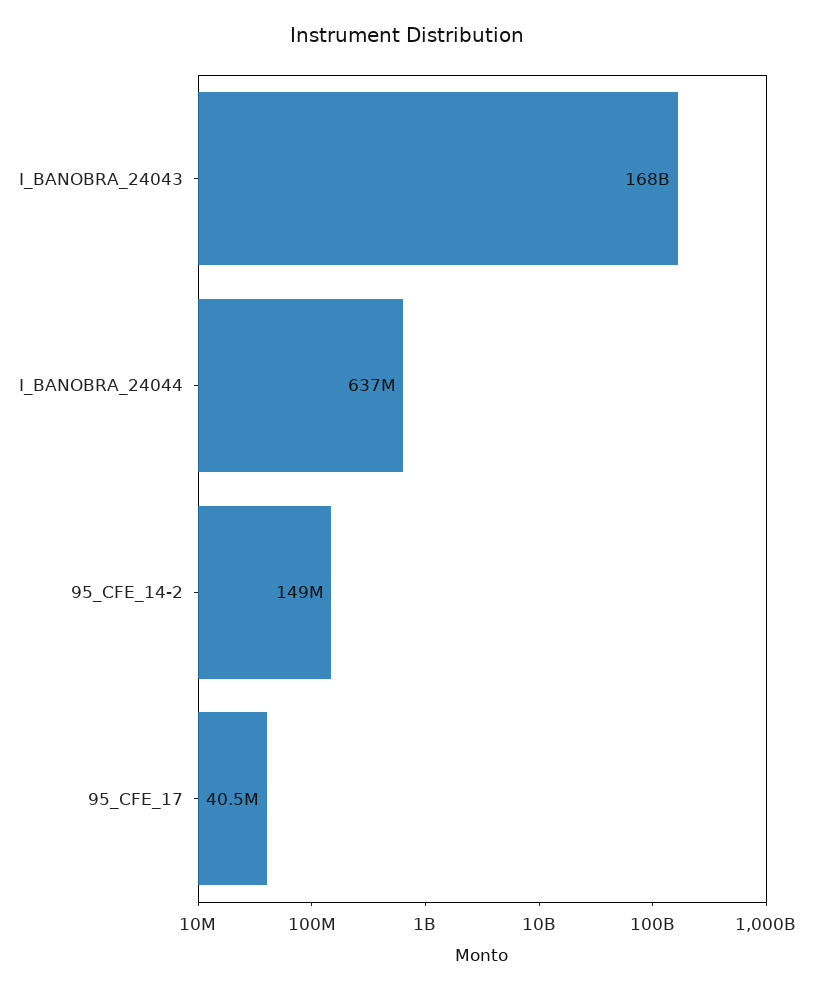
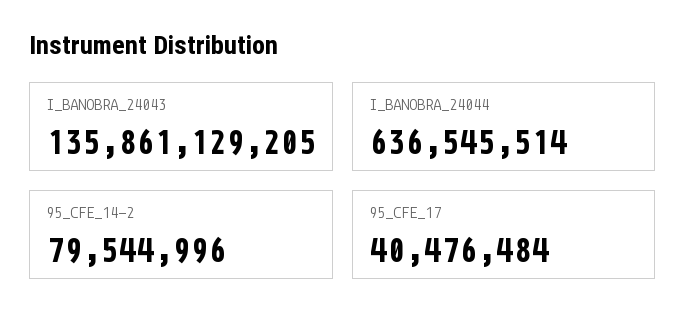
I_BANOBRA_24043: 168000000000 -> 135861129205
95_CFE_14-2: 149000000 -> 79544996

